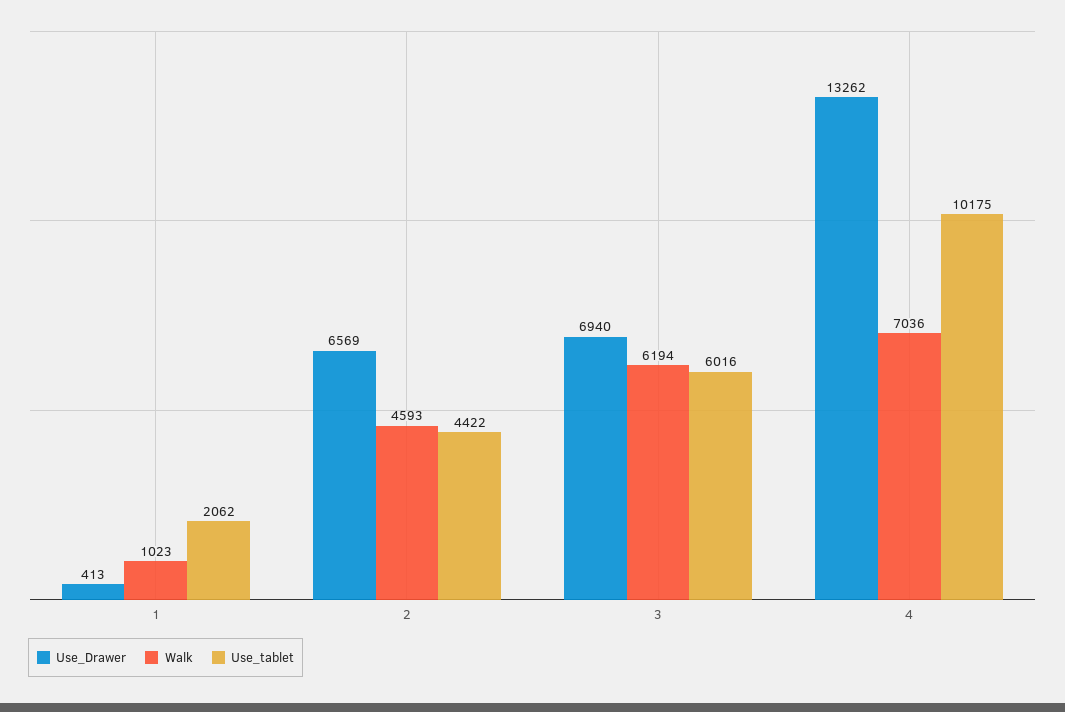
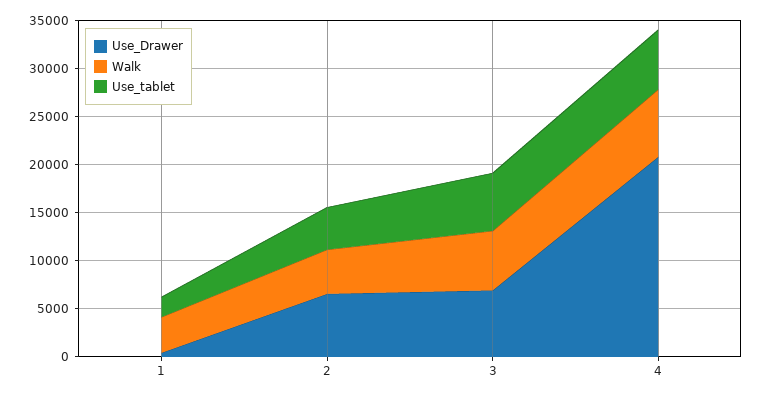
Walk, 1: 1023 -> 4000
Use_Drawer, 4: 13262 -> 21000
Use_tablet, 4: 10175 -> 6000

